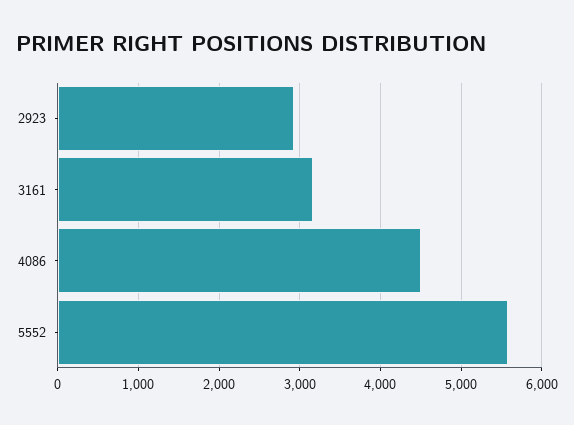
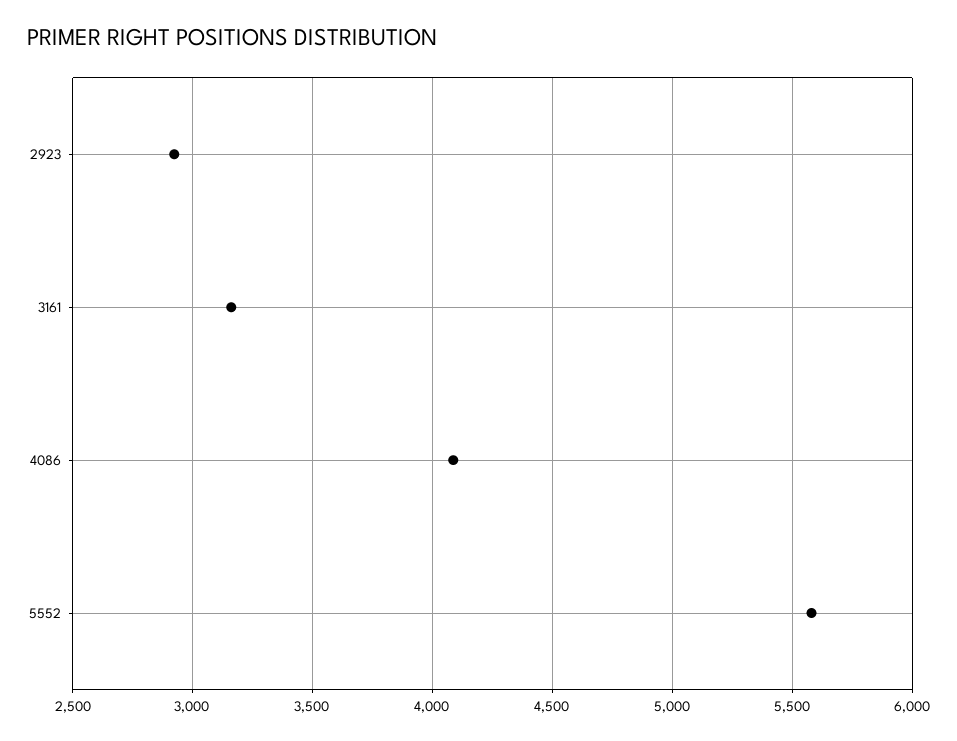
4086: 4500 -> 4100

